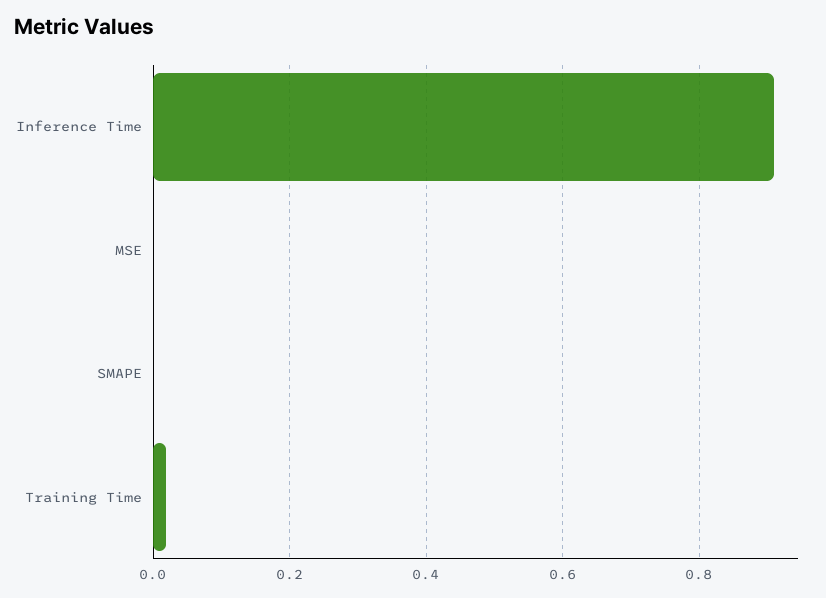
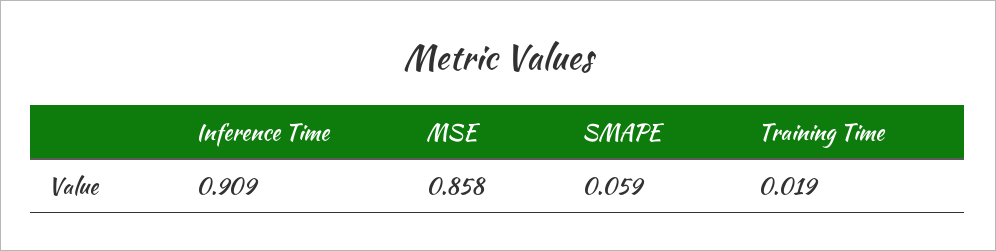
MSE: 0 -> 0.858
SMAPE: 0 -> 0.059

